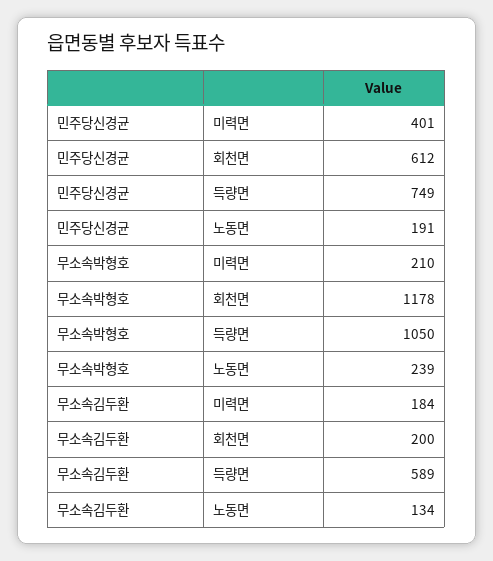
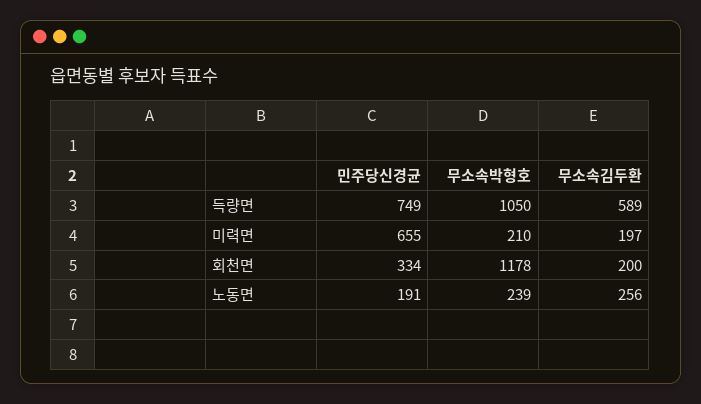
민주당신경균, 미력면: 401 -> 655
민주당신경균, 회천면: 612 -> 334
무소속김두환, 미력면: 184 -> 197
무소속김두환, 노동면: 134 -> 256

